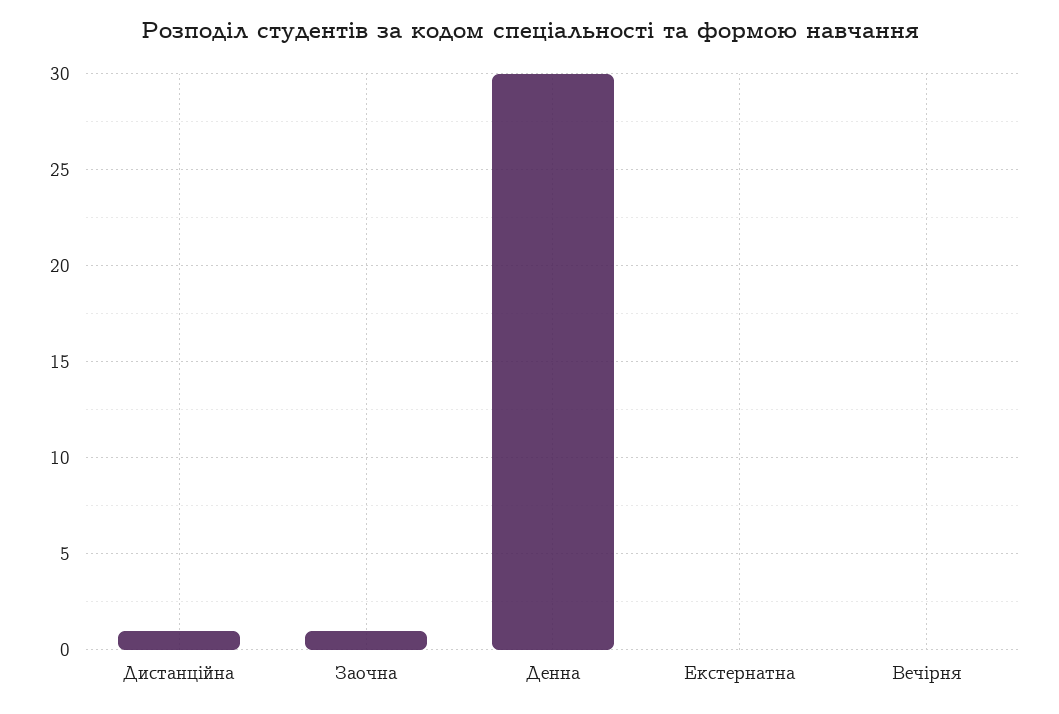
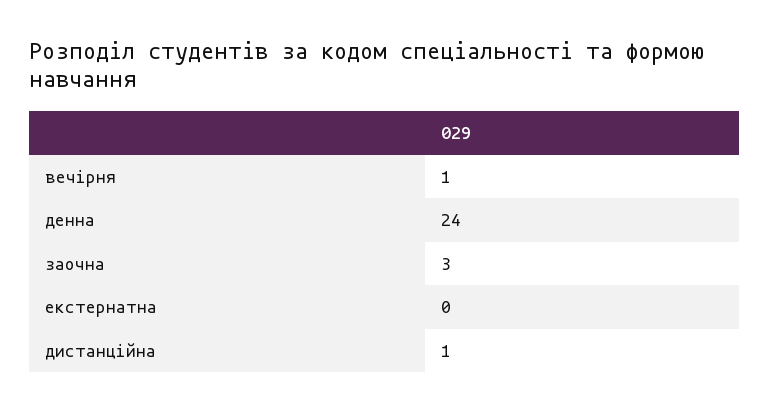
Заочна: 1 -> 3
Денна: 30 -> 24
Вечірня: 0 -> 1

